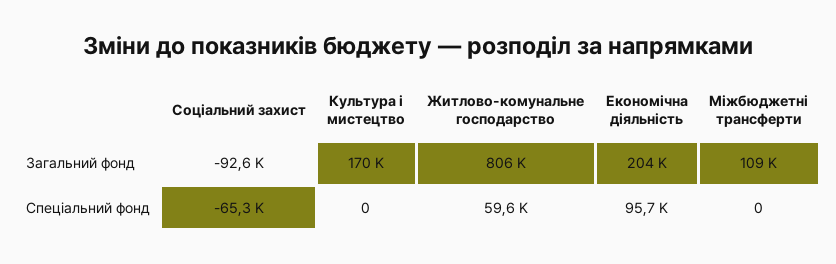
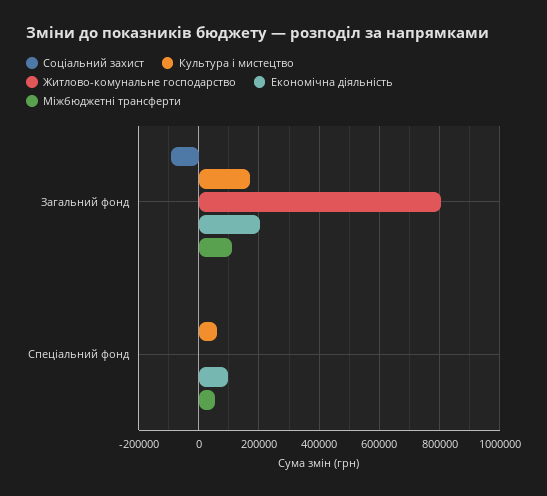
Соціальний захист, Спеціальний фонд: -65300 -> 0
Культура і мистецтво, Спеціальний фонд: 0 -> 60000
Житлово-комунальне господарство, Спеціальний фонд: 59600 -> 0
Міжбюджетні трансферти, Спеціальний фонд: 0 -> 60000

